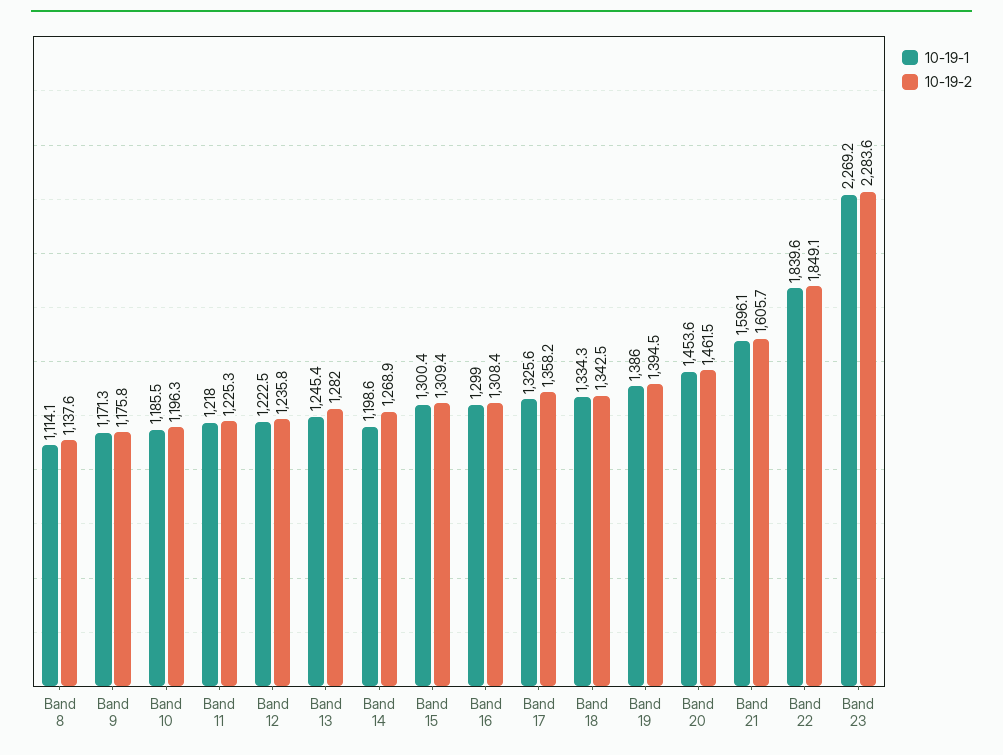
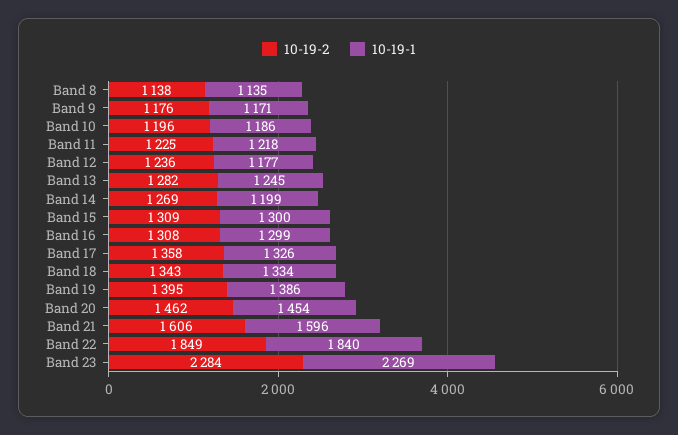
10-19-1, Band 8: 1114.1 -> 1135
10-19-1, Band 12: 1222.5 -> 1177

